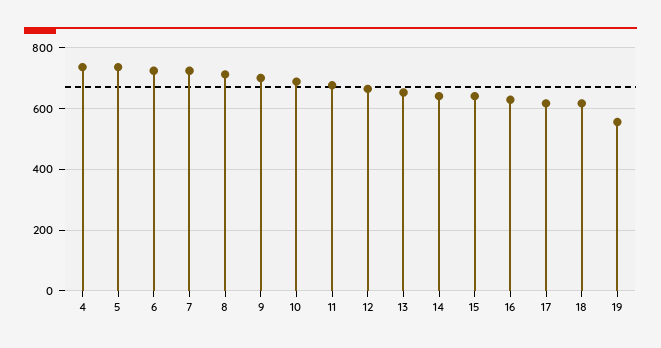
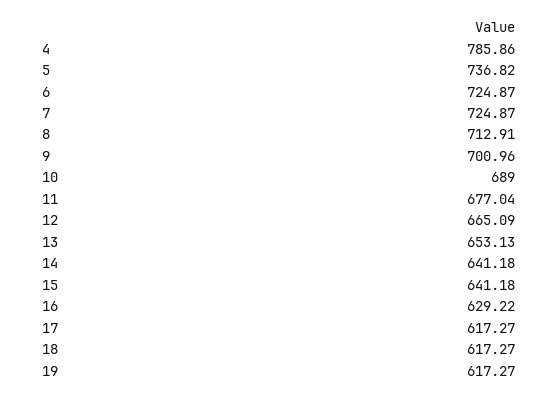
4: 740 -> 785.86
19: 560 -> 617.27

